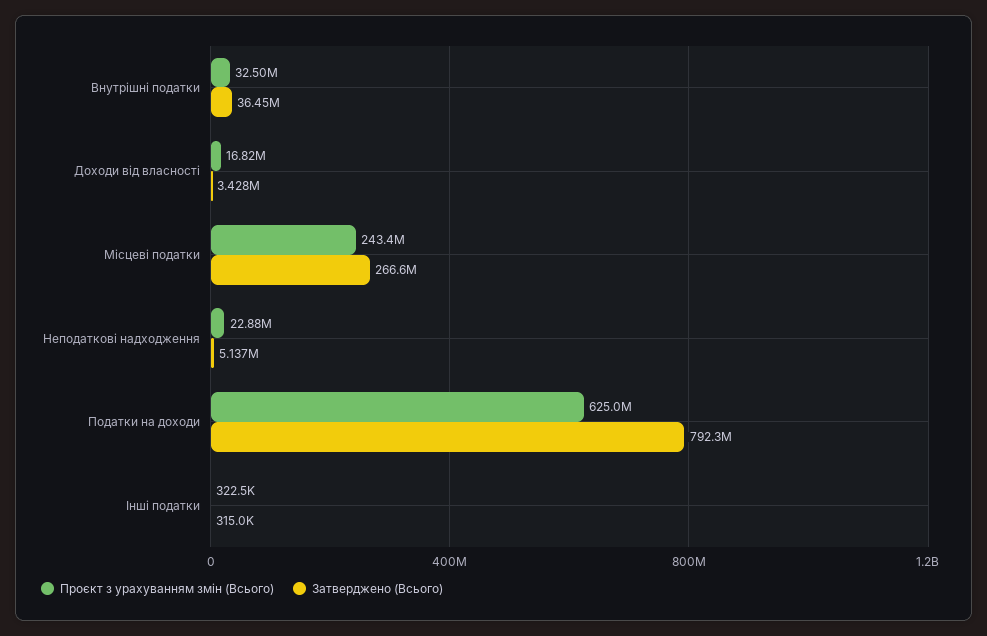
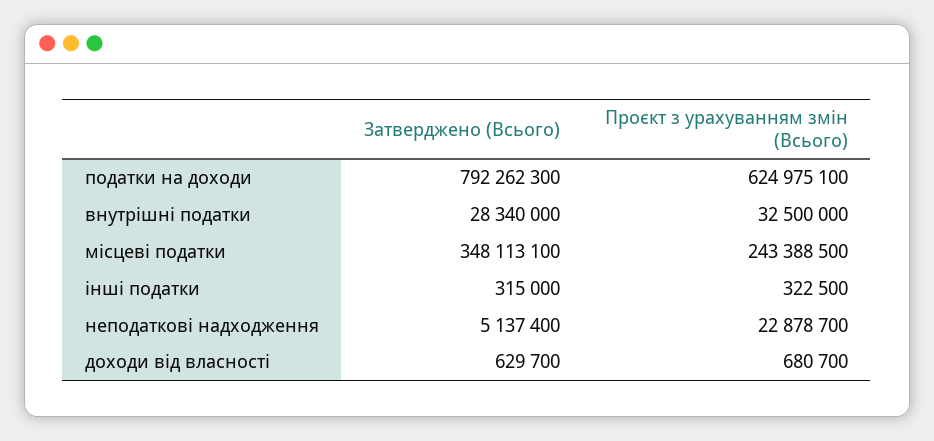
Затверджено (Всього), Внутрішні податки: 36450000 -> 28340000
Проєкт з урахуванням змін (Всього), Доходи від власності: 16820000 -> 680700
Затверджено (Всього), Доходи від власності: 3428000 -> 629700
Затверджено (Всього), Місцеві податки: 266600000 -> 348113100

